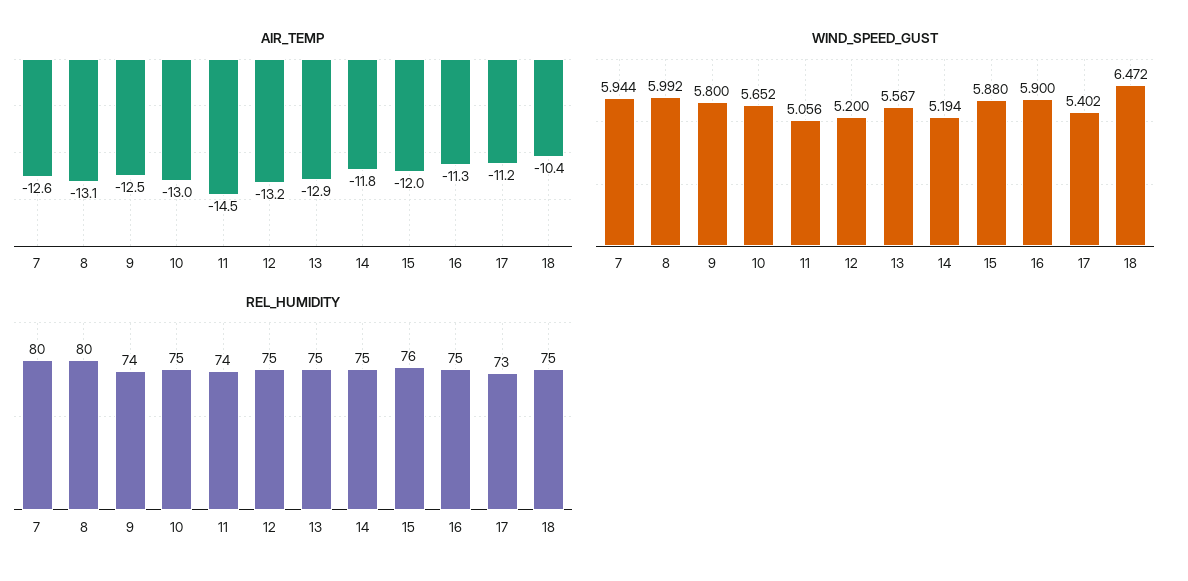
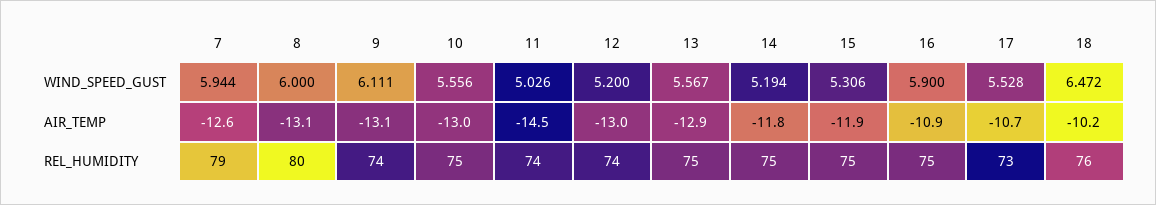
AIR_TEMP, 9: -12.5 -> -13.1
AIR_TEMP, 12: -13.2 -> -13
AIR_TEMP, 15: -12 -> -11.9
AIR_TEMP, 16: -11.3 -> -10.9
AIR_TEMP, 17: -11.2 -> -10.7
AIR_TEMP, 18: -10.4 -> -10.2
WIND_SPEED_GUST, 8: 5.992 -> 6
WIND_SPEED_GUST, 9: 5.8 -> 6.111
WIND_SPEED_GUST, 10: 5.652 -> 5.556
WIND_SPEED_GUST, 11: 5.056 -> 5.026
WIND_SPEED_GUST, 15: 5.88 -> 5.306
WIND_SPEED_GUST, 17: 5.402 -> 5.528
REL_HUMIDITY, 7: 80 -> 79
REL_HUMIDITY, 12: 75 -> 74
REL_HUMIDITY, 15: 76 -> 75
REL_HUMIDITY, 18: 75 -> 76

